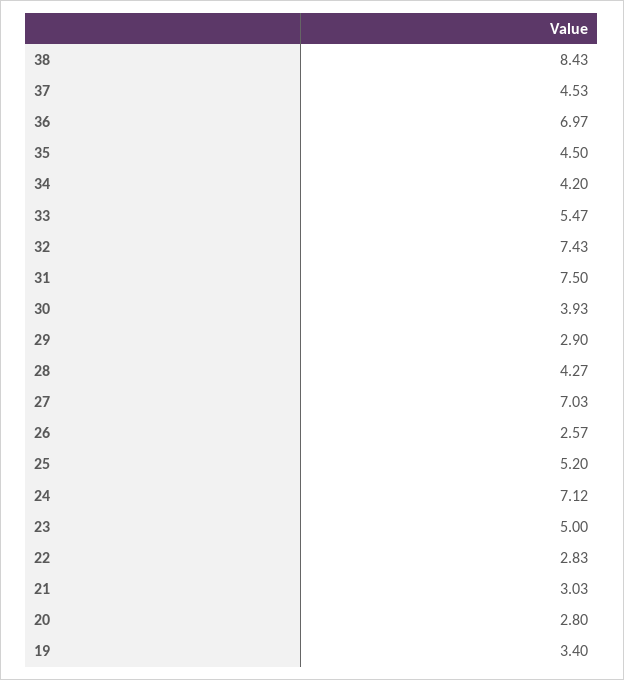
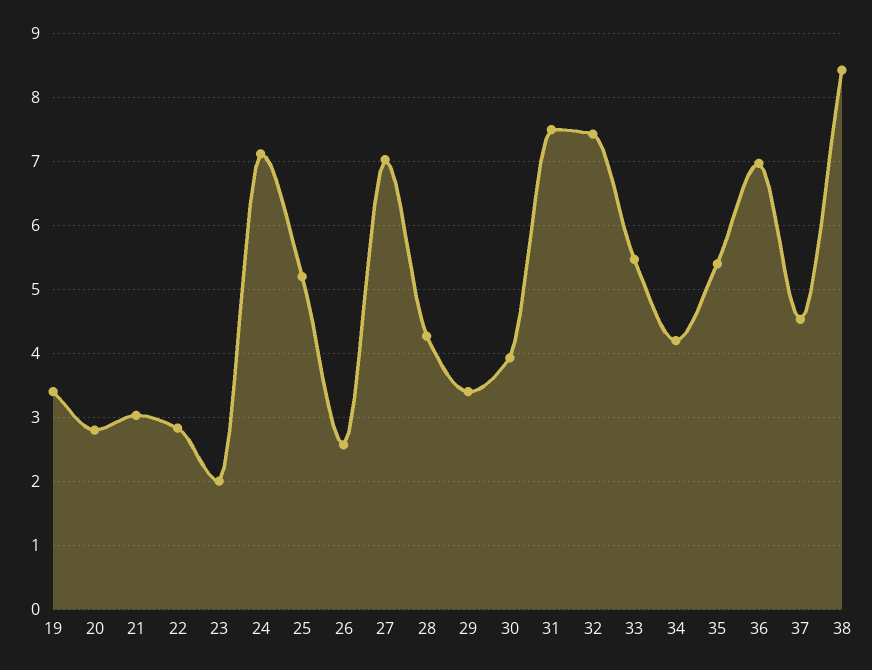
35: 4.5 -> 5.4
29: 2.9 -> 3.4
23: 5 -> 2

